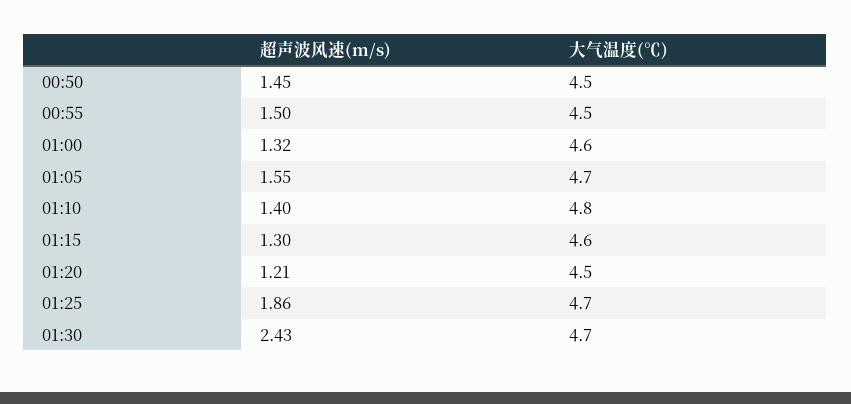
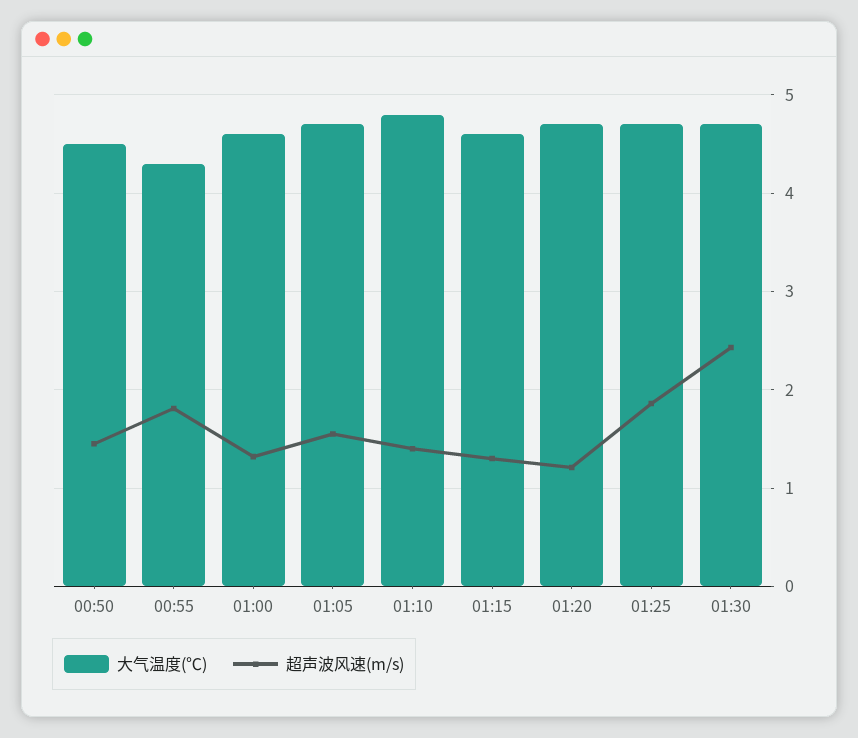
超声波风速(m/s), 00:55: 1.5 -> 1.8
大气温度(℃), 00:55: 4.5 -> 4.3
大气温度(℃), 01:20: 4.5 -> 4.7

